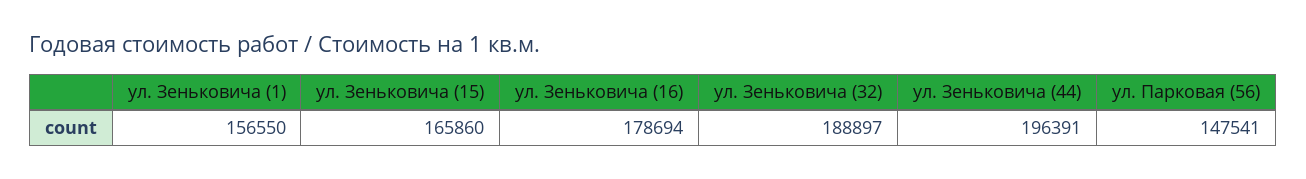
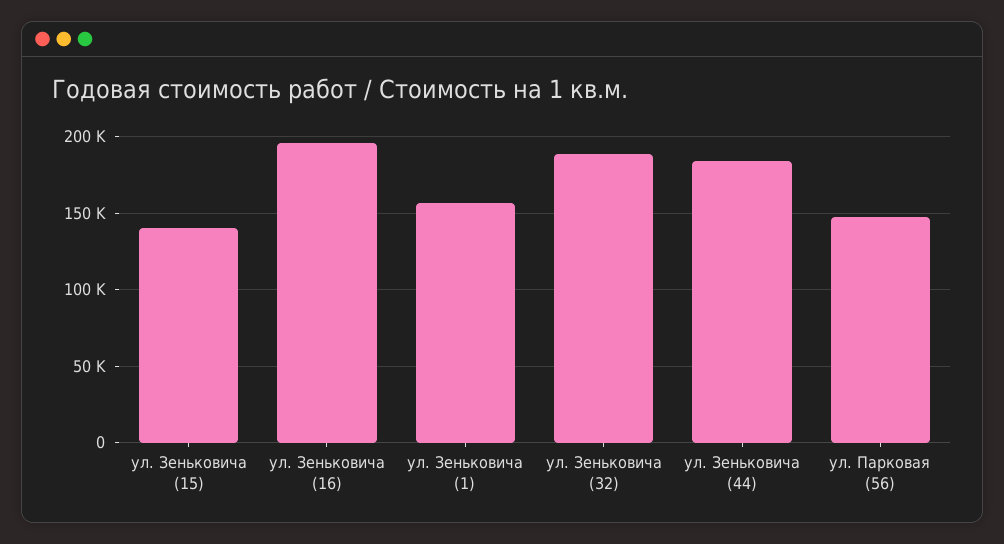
ул. Зеньковича (15): 165860 -> 140000
ул. Зеньковича (16): 178694 -> 195000
ул. Зеньковича (44): 196391 -> 185000

